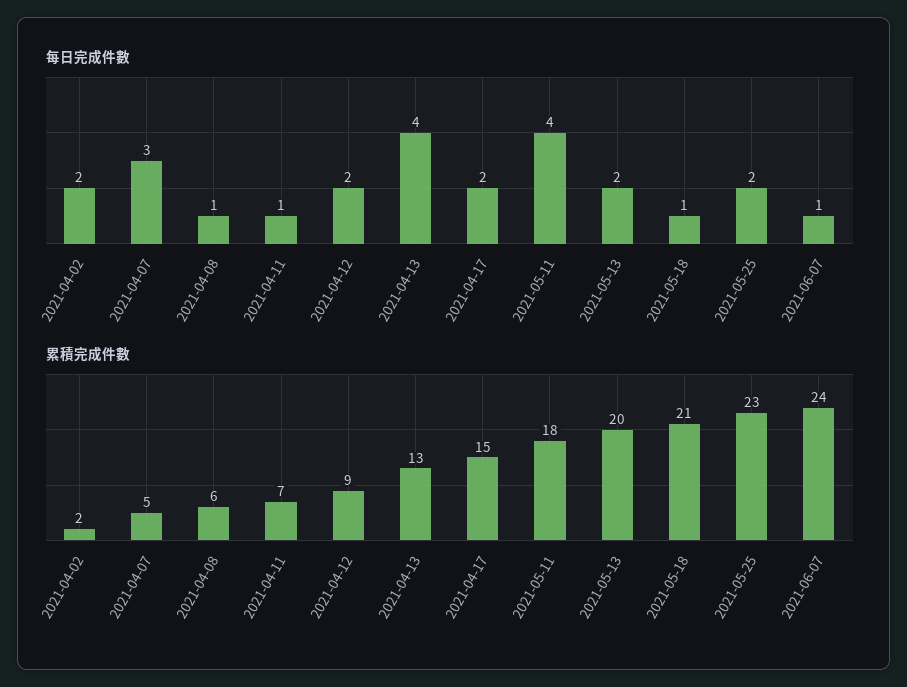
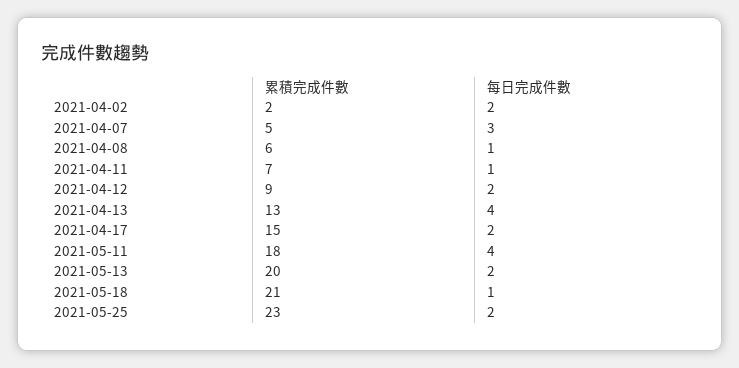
每日完成件數, 2021-06-07: 1 -> none
累積完成件數, 2021-06-07: 24 -> none

